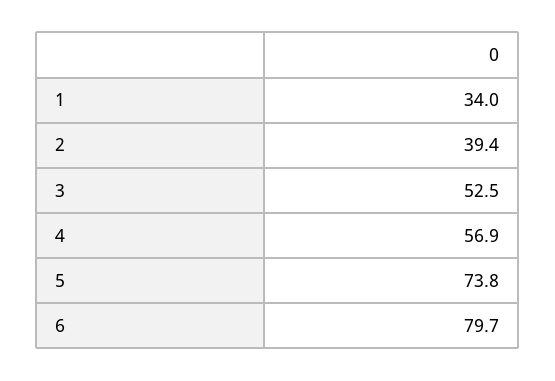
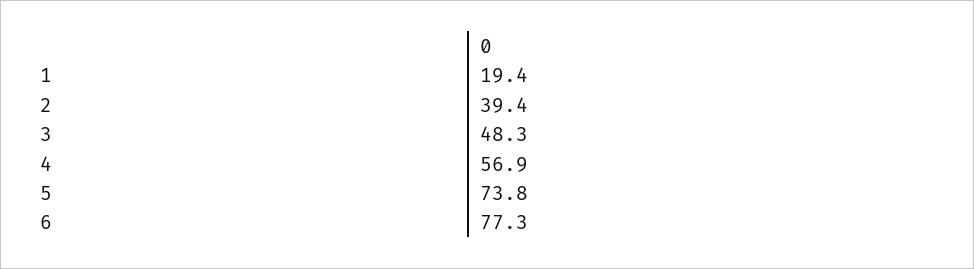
1: 34 -> 19.4
3: 52.5 -> 48.3
6: 79.7 -> 77.3

